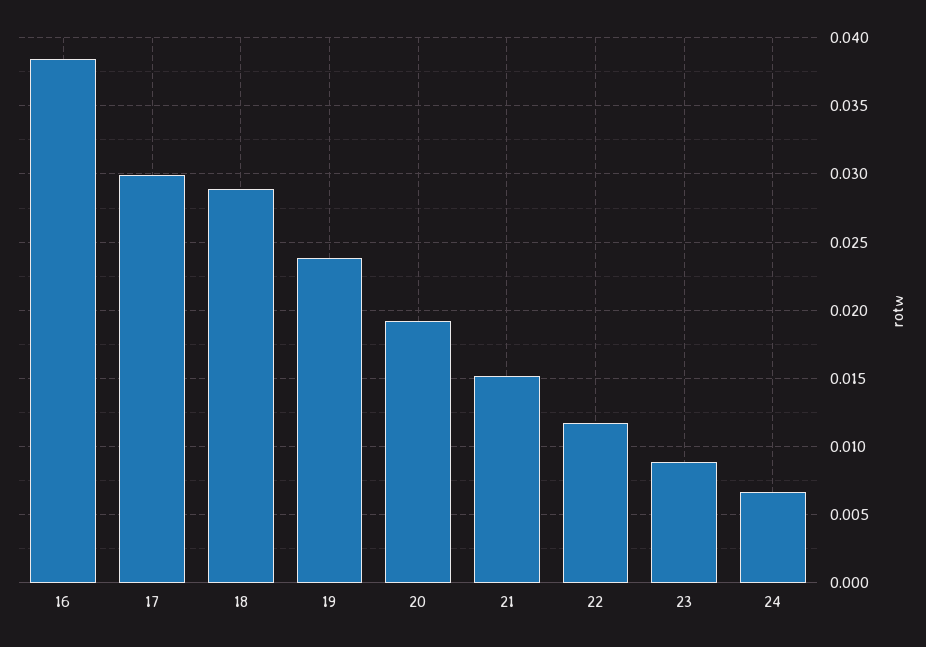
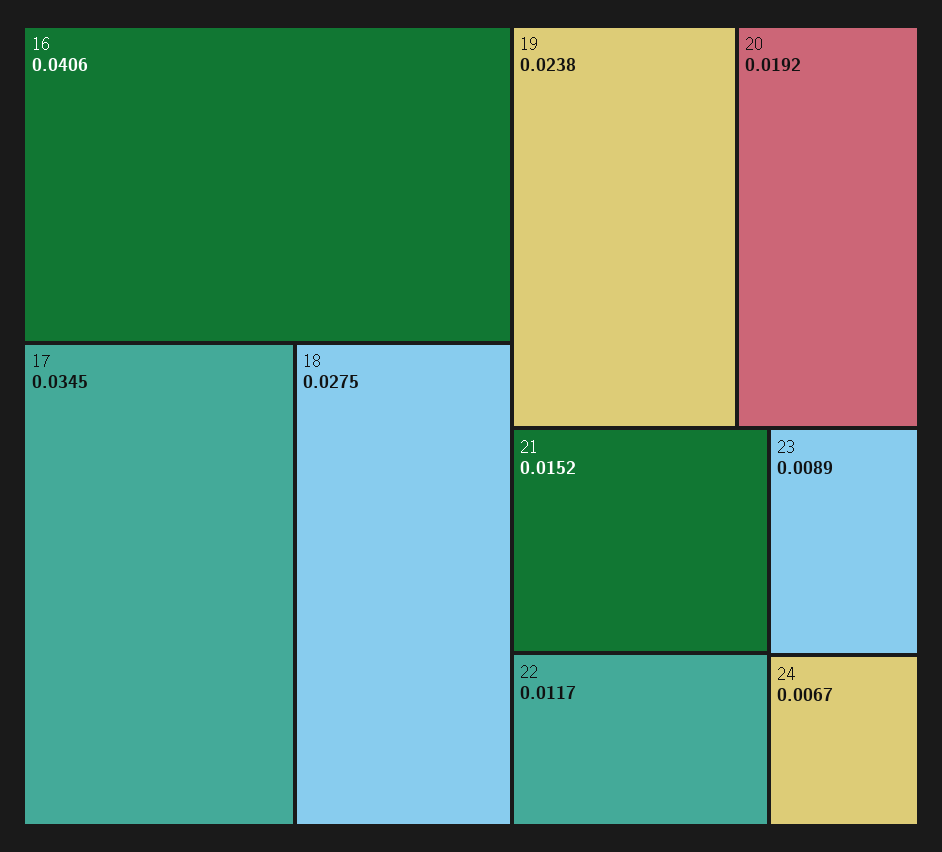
16: 0.0385 -> 0.0406
17: 0.03 -> 0.0345
18: 0.029 -> 0.0275

